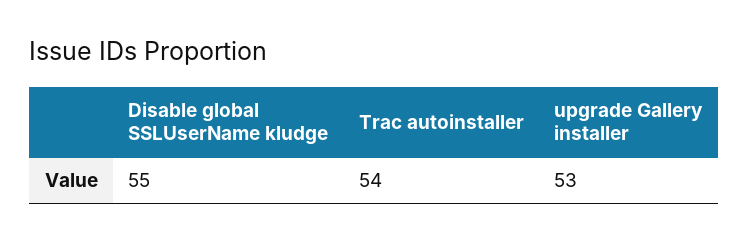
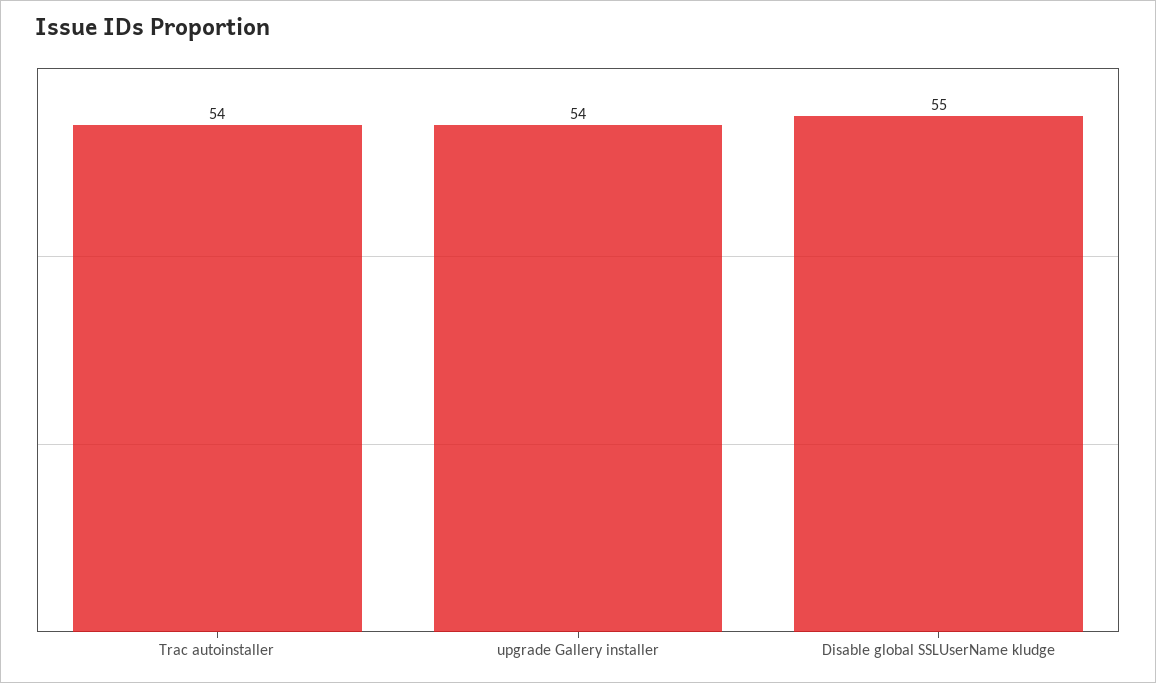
upgrade Gallery installer: 53 -> 54

